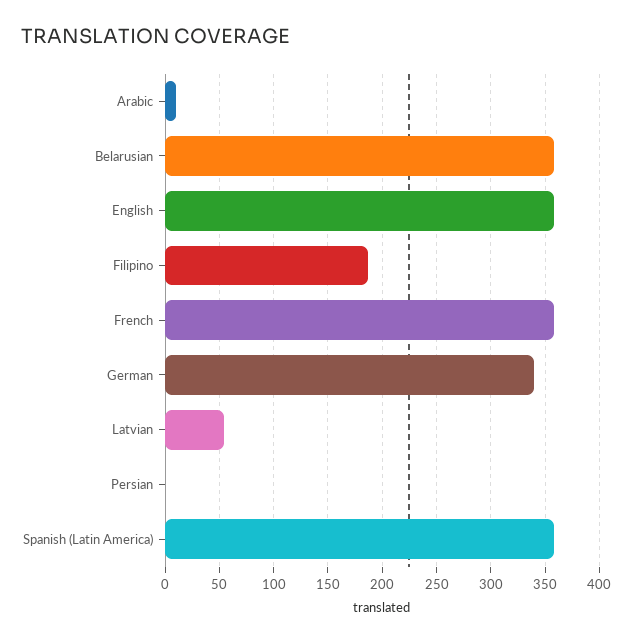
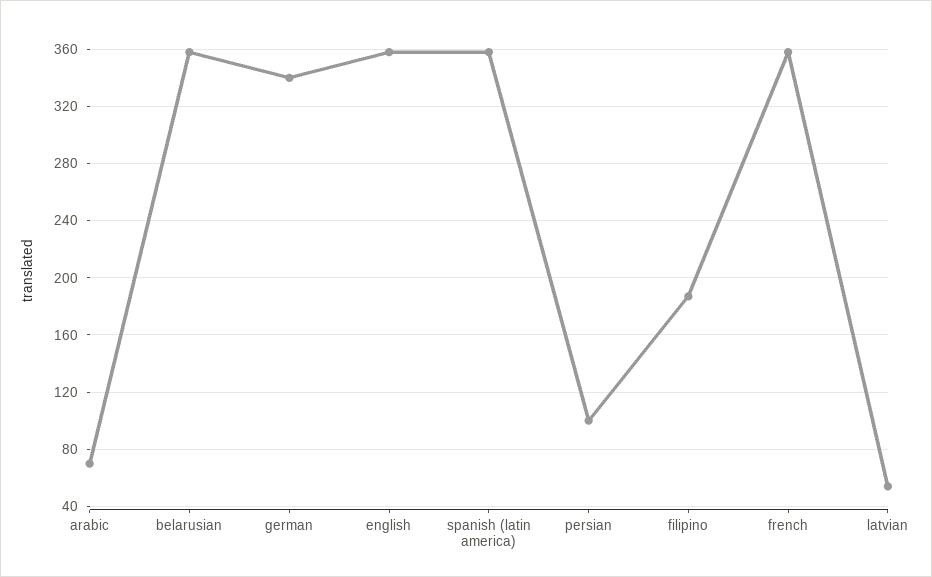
Arabic: 10 -> 70
Persian: 0 -> 100

